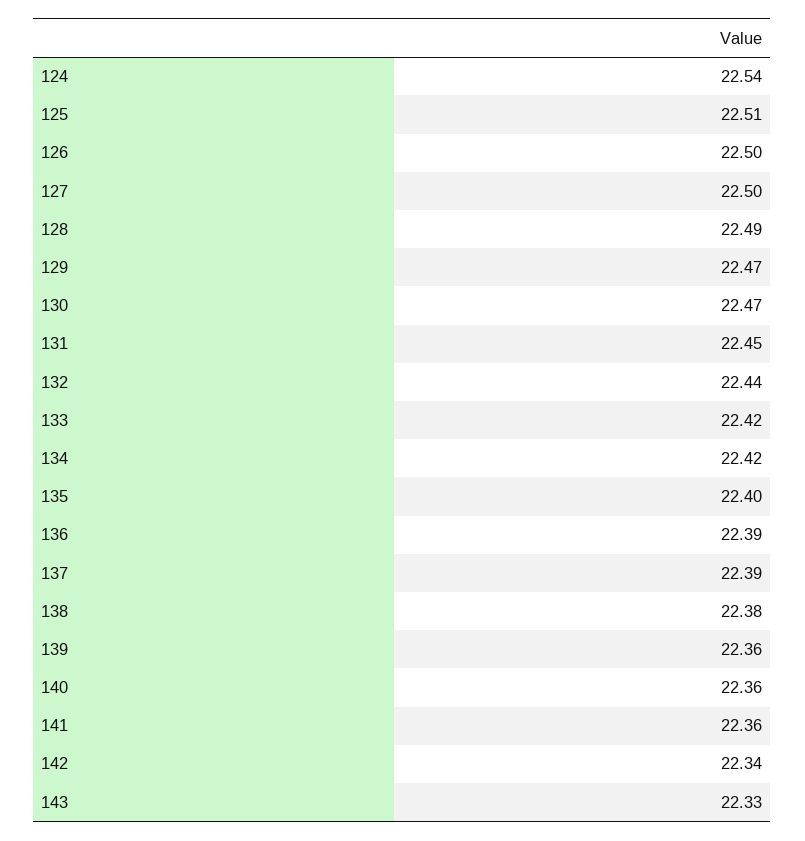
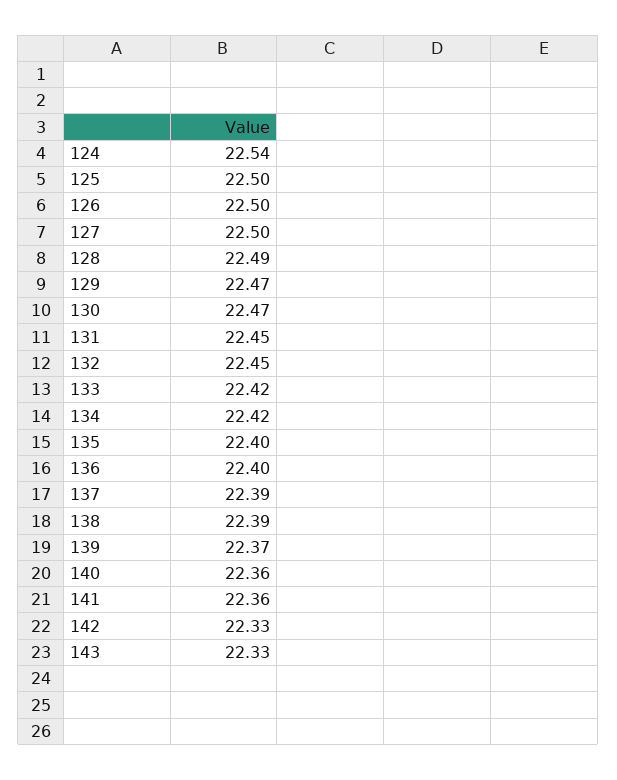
125: 22.51 -> 22.5
132: 22.44 -> 22.45
136: 22.39 -> 22.4
138: 22.38 -> 22.39
139: 22.36 -> 22.37
142: 22.34 -> 22.33

